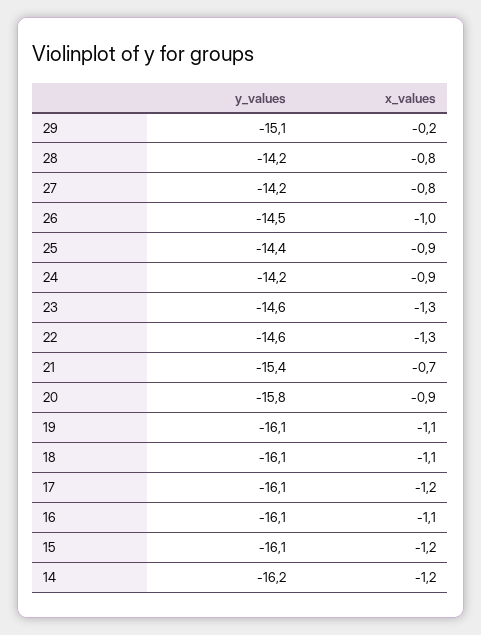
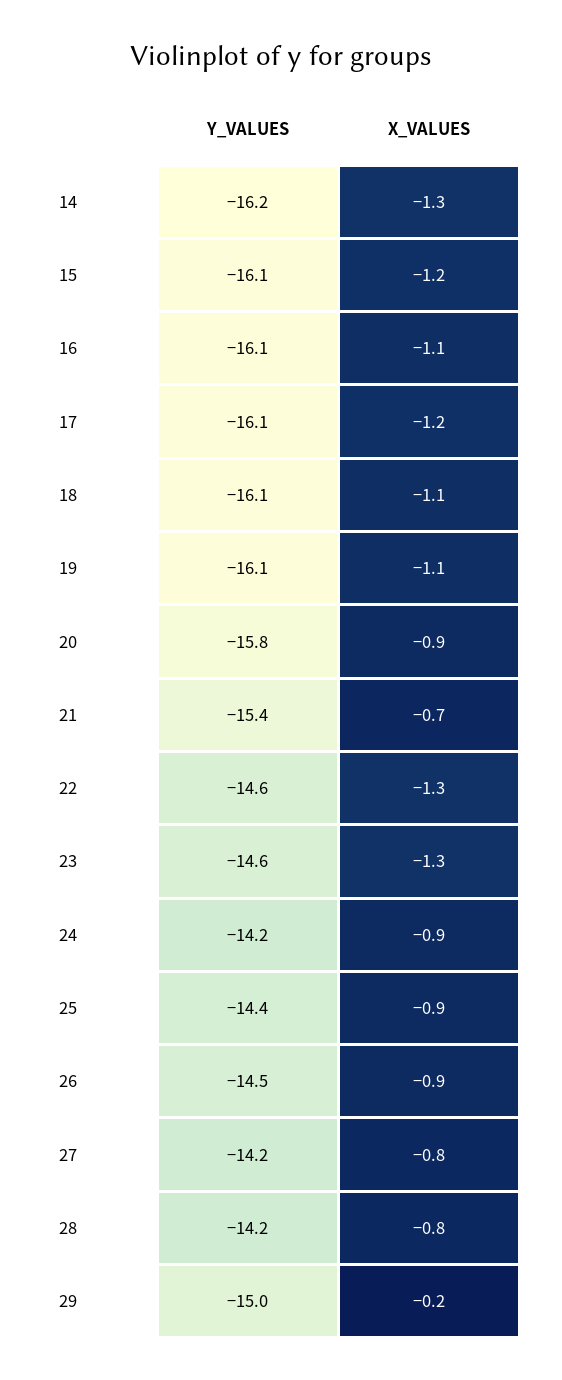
y_values, 29: -15.1 -> -15
x_values, 26: -1 -> -0.9
x_values, 14: -1.2 -> -1.3

